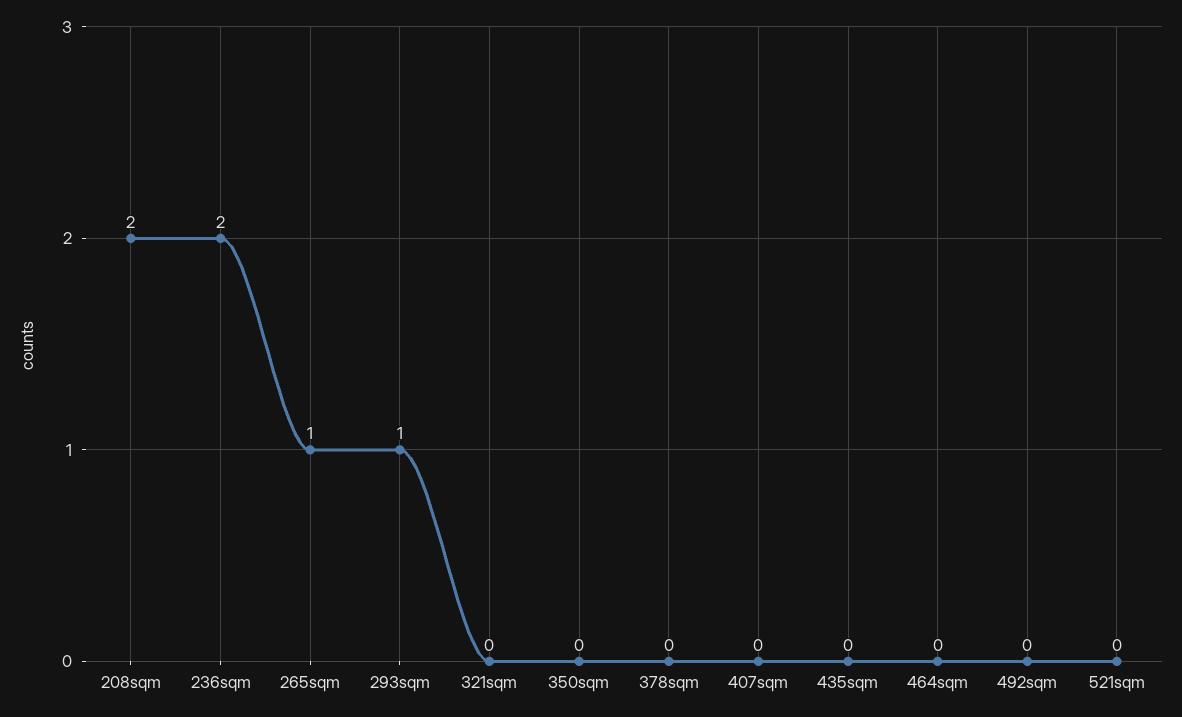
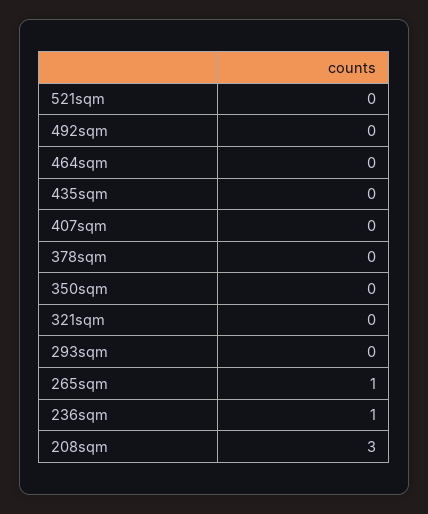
208sqm: 2 -> 3
236sqm: 2 -> 1
293sqm: 1 -> 0

